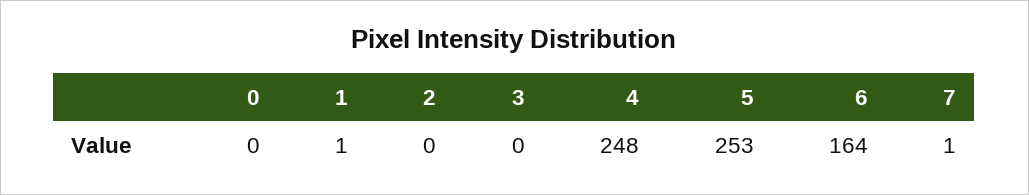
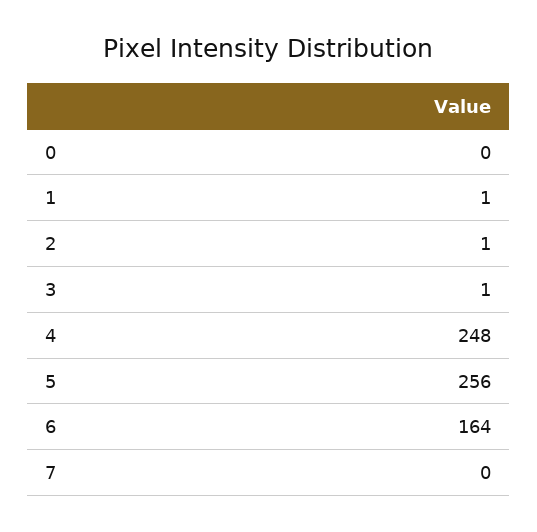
2: 0 -> 1
3: 0 -> 1
5: 253 -> 256
7: 1 -> 0

